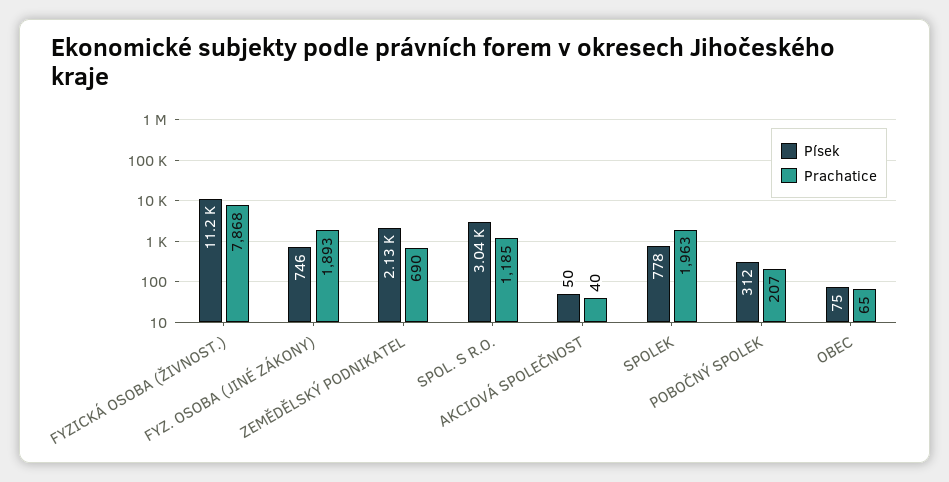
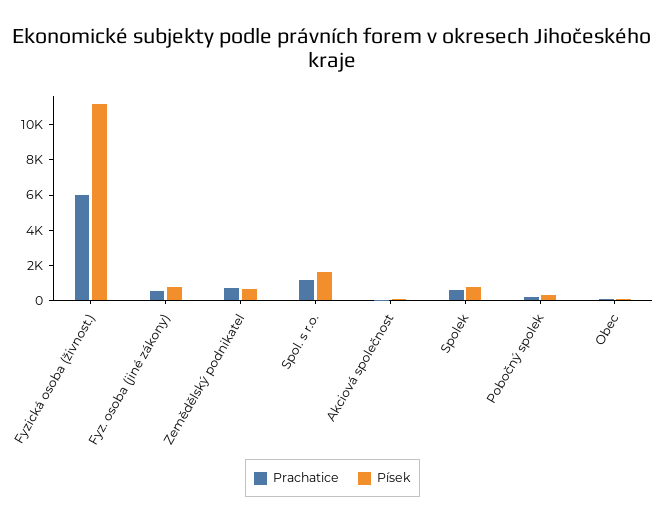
Prachatice, FYZICKÁ OSOBA (ŽIVNOST.): 7868 -> 6000
Prachatice, FYZ. OSOBA (JINÉ ZÁKONY): 1893 -> 500
Písek, ZEMĚDĚLSKÝ PODNIKATEL: 2130 -> 500
Písek, SPOL. S R.O.: 3040 -> 1500
Prachatice, SPOLEK: 1963 -> 500

